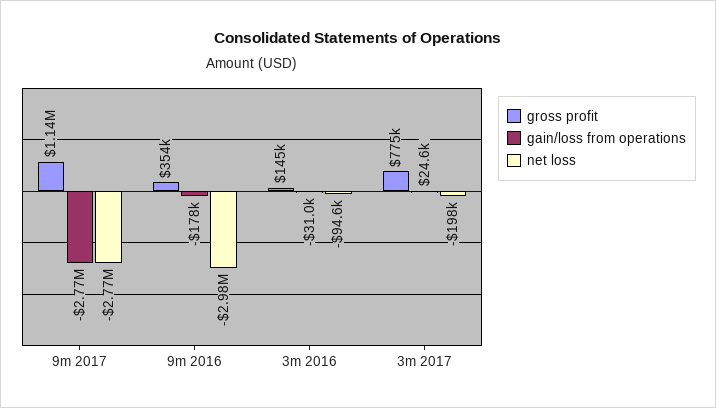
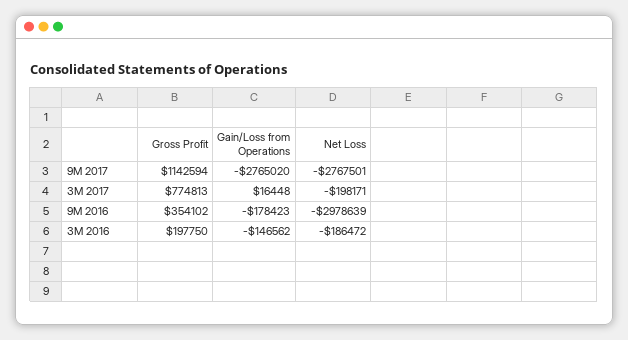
gross profit, 3m 2016: 145000 -> 197750
gain/loss from operations, 3m 2016: -31000 -> -146562
net loss, 3m 2016: -94600 -> -186472
gain/loss from operations, 3m 2017: 24600 -> 16448

